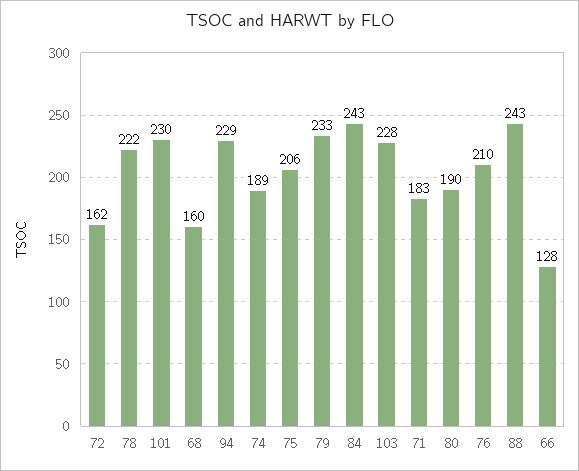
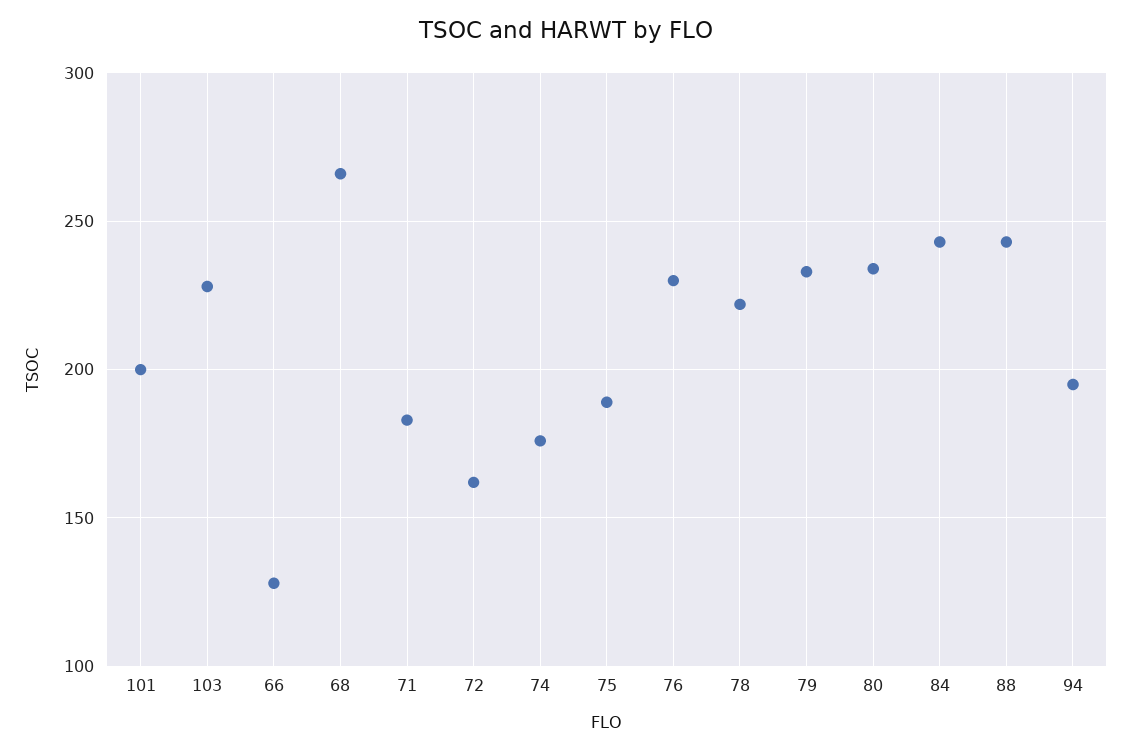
101: 230 -> 200
68: 160 -> 265
94: 229 -> 195
74: 189 -> 175
75: 206 -> 190
80: 190 -> 235
76: 210 -> 230

